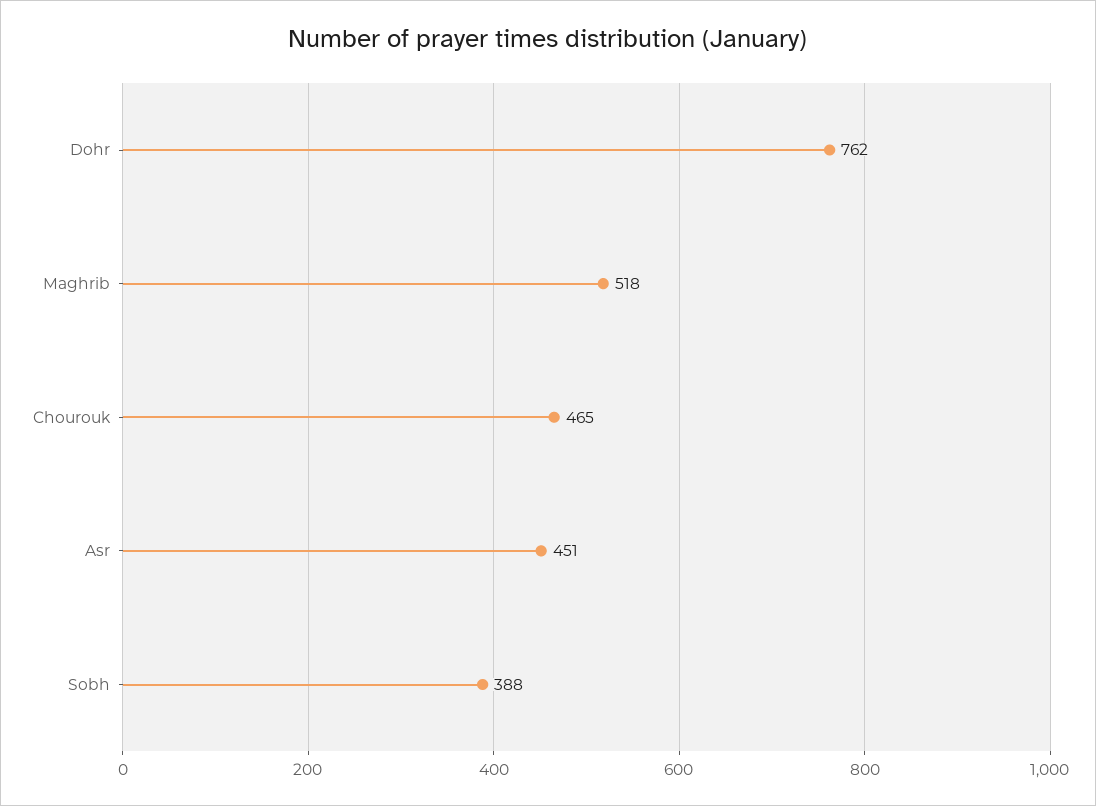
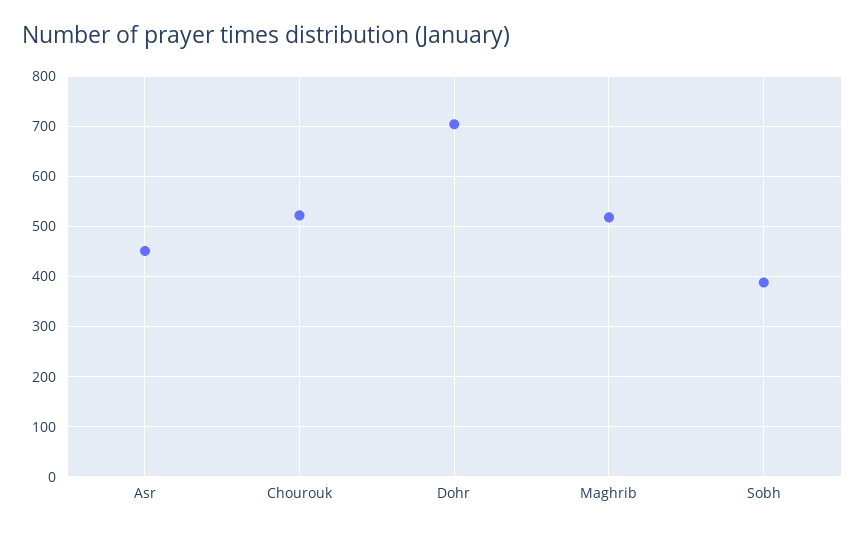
Dohr: 762 -> 700
Chourouk: 465 -> 520

